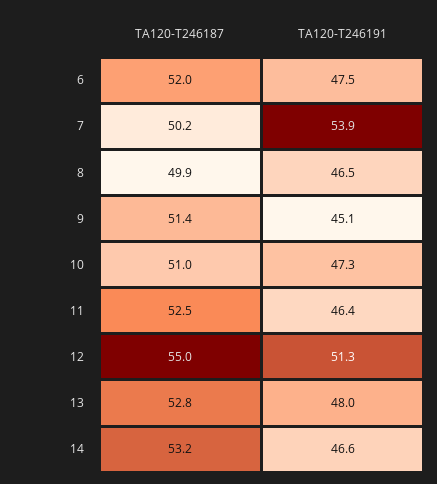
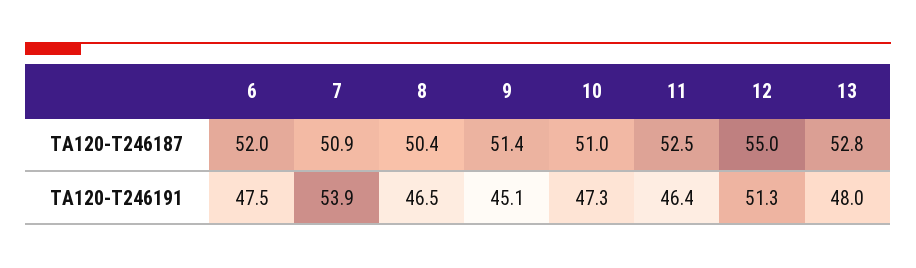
TA120-T246187, 7: 50.2 -> 50.9
TA120-T246187, 8: 49.9 -> 50.4
TA120-T246187, 14: 53.2 -> none
TA120-T246191, 14: 46.6 -> none

